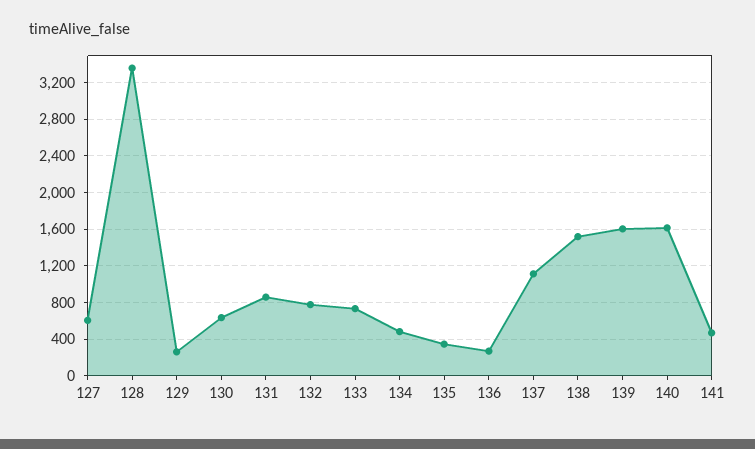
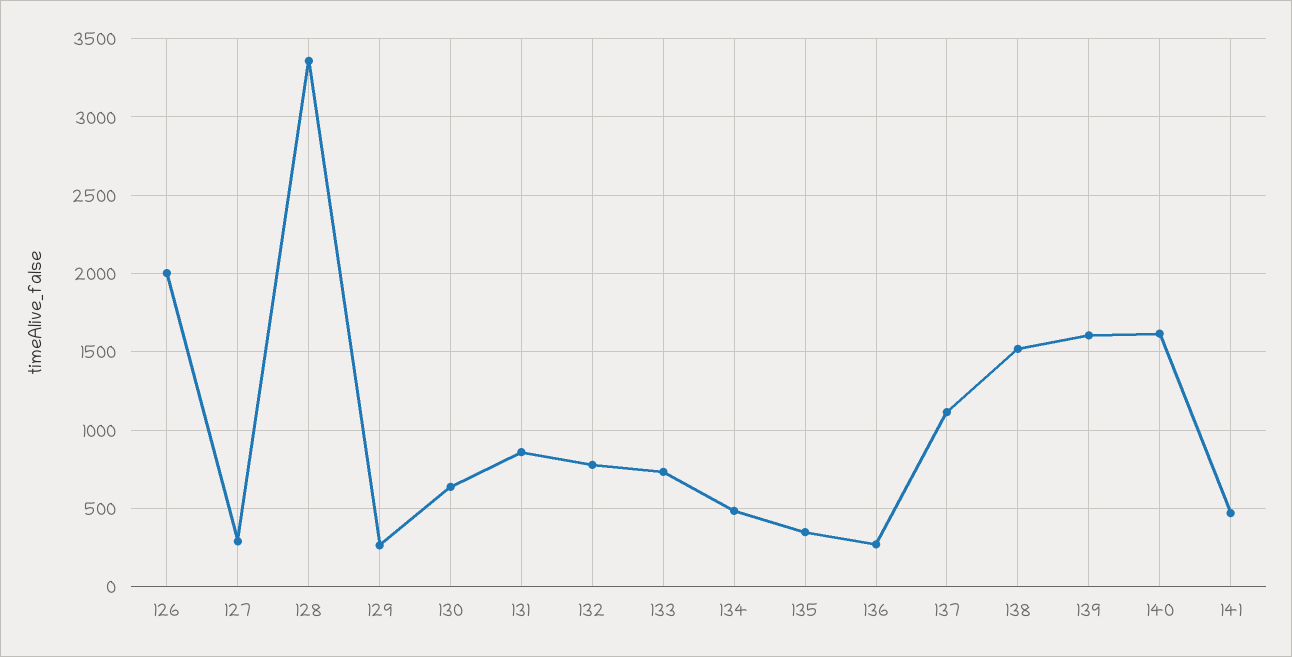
127: 600 -> 300
126: none -> 2000

